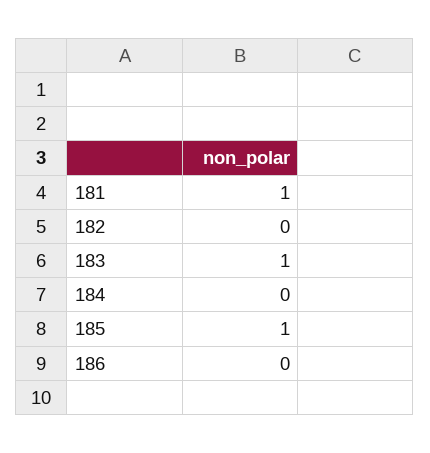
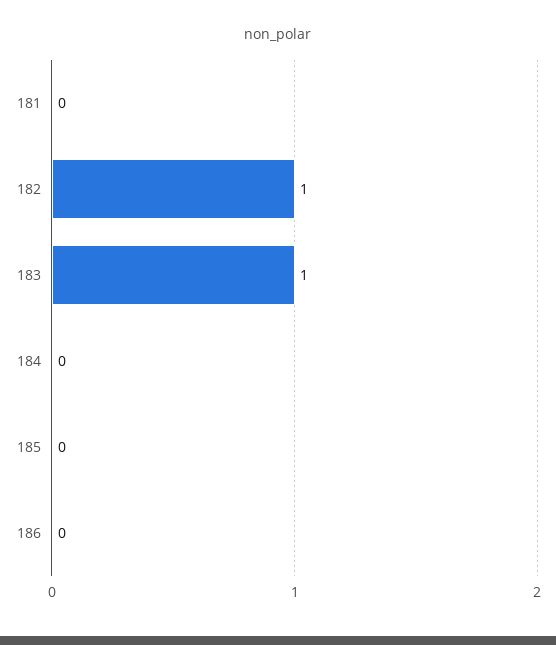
181: 1 -> 0
182: 0 -> 1
185: 1 -> 0

